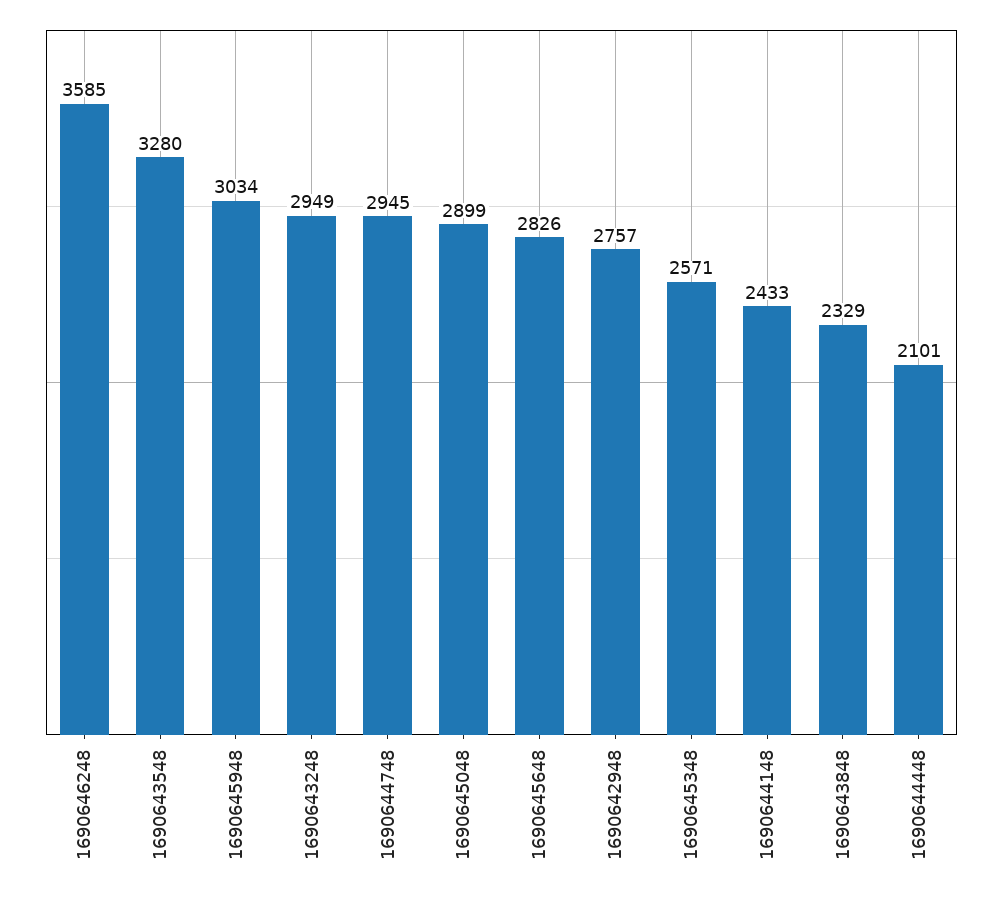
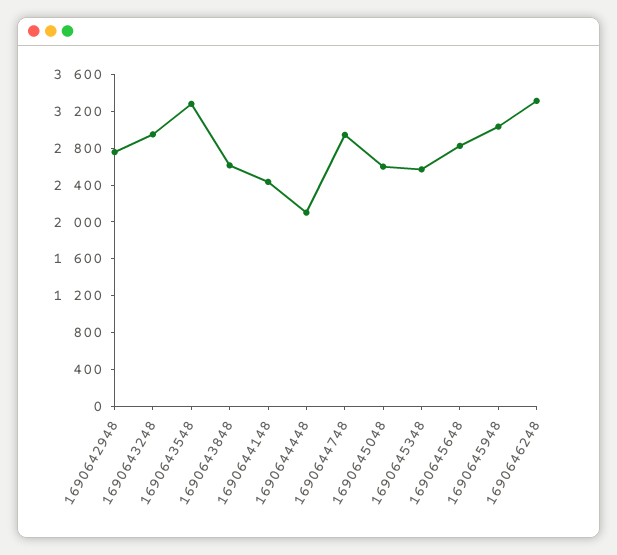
1690646248: 3585 -> 3300
1690645048: 2899 -> 2600
1690643848: 2329 -> 2600

